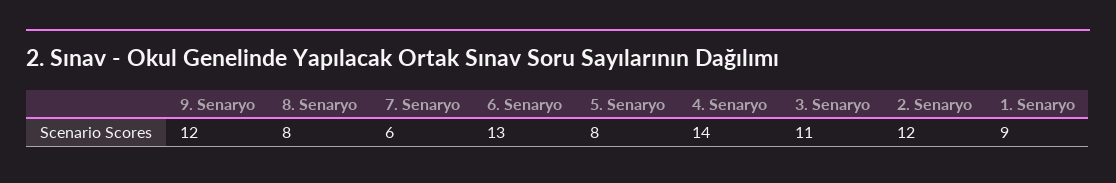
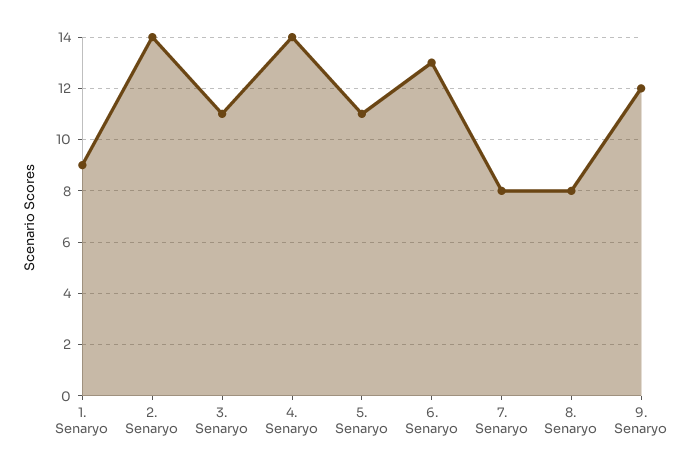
7. Senaryo: 6 -> 8
5. Senaryo: 8 -> 11
2. Senaryo: 12 -> 14

